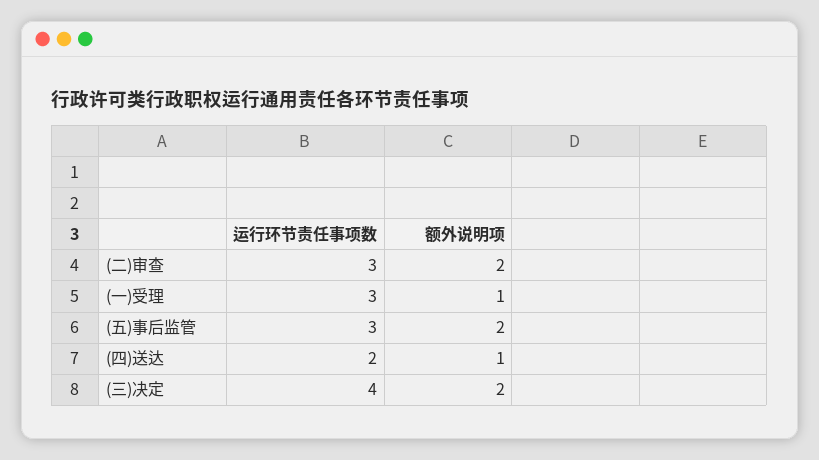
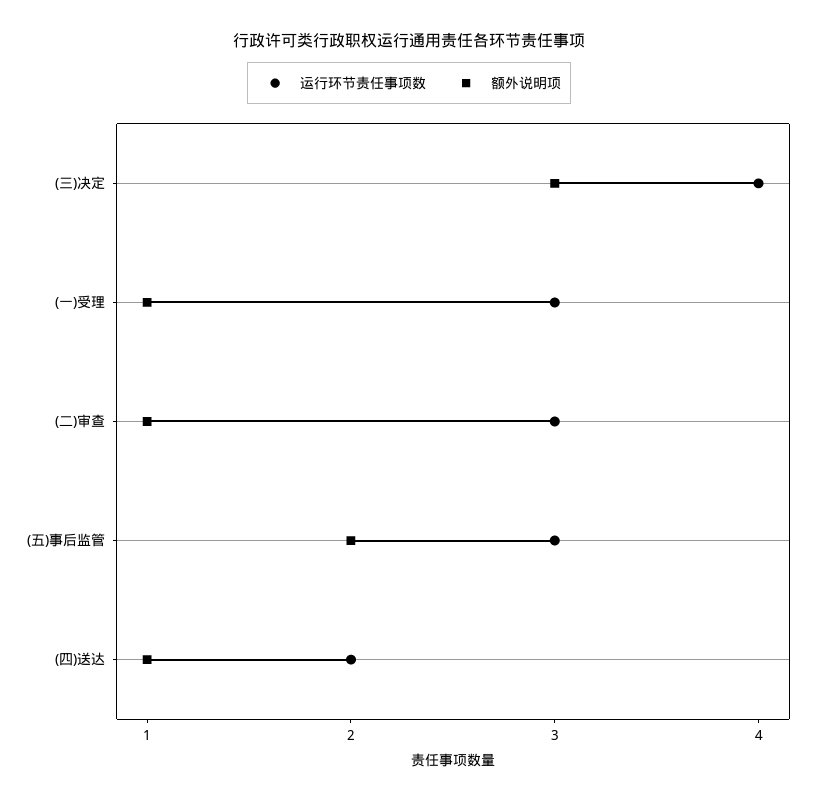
额外说明项, (二)审查: 2 -> 1
额外说明项, (三)决定: 2 -> 3

